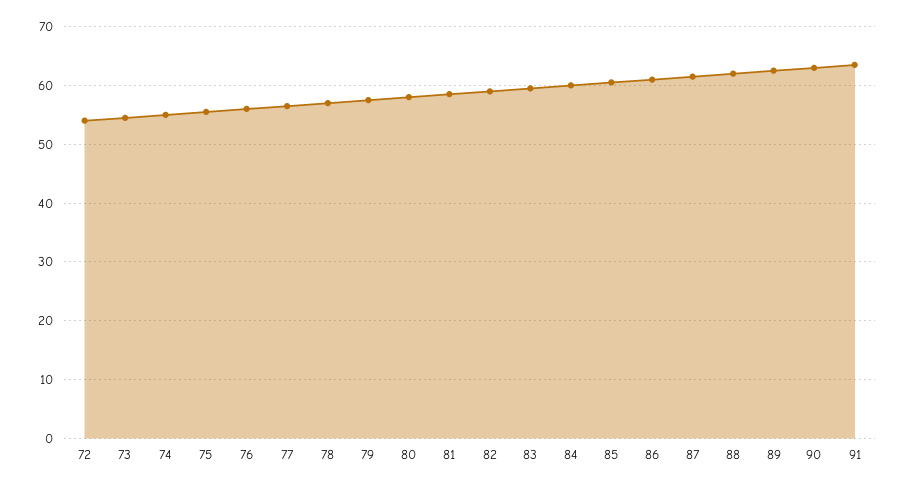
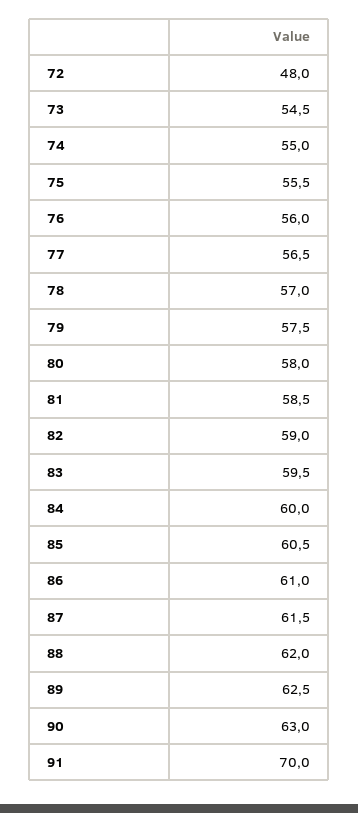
72: 54 -> 48
91: 64 -> 70

